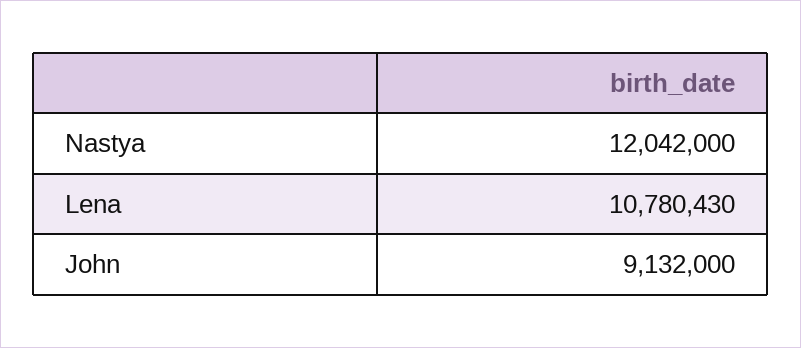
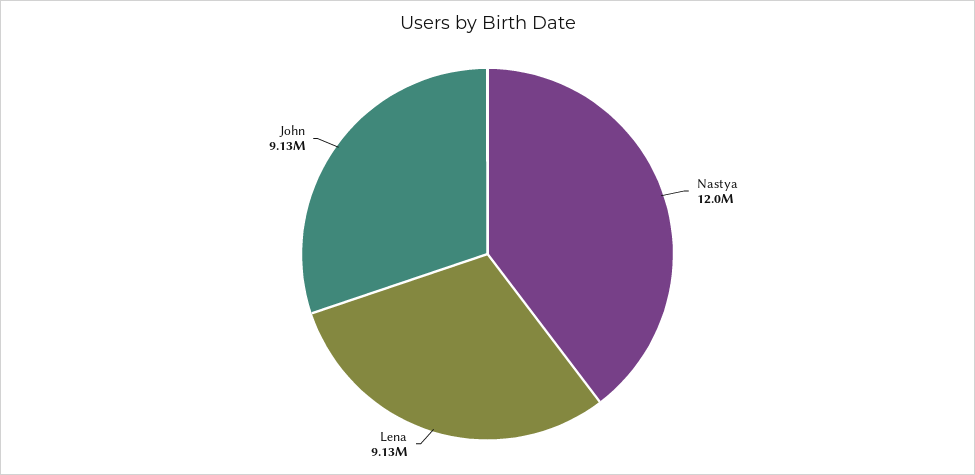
Lena: 10780430 -> 9130000

